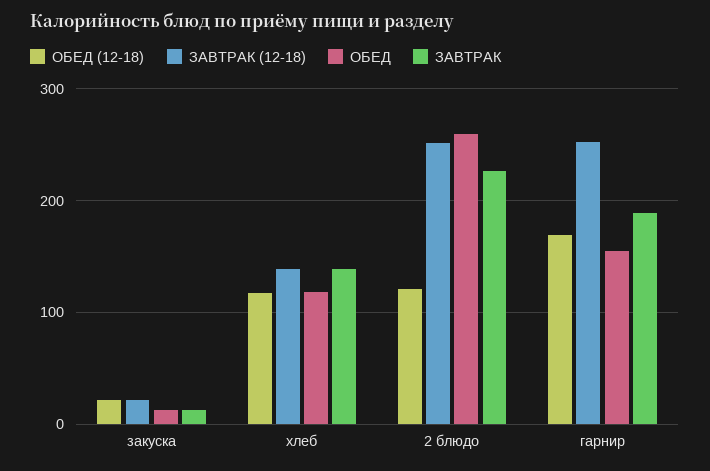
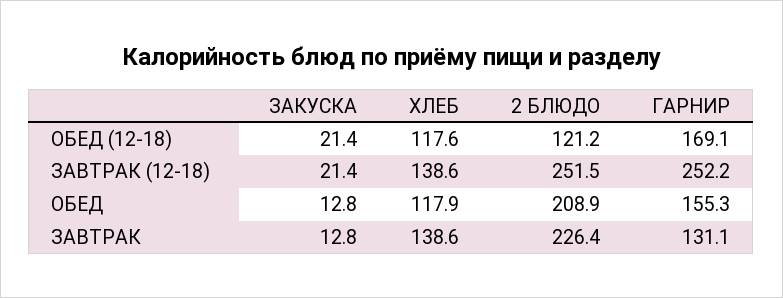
ОБЕД, 2 блюдо: 260 -> 208.9
ЗАВТРАК, гарнир: 190 -> 131.1

